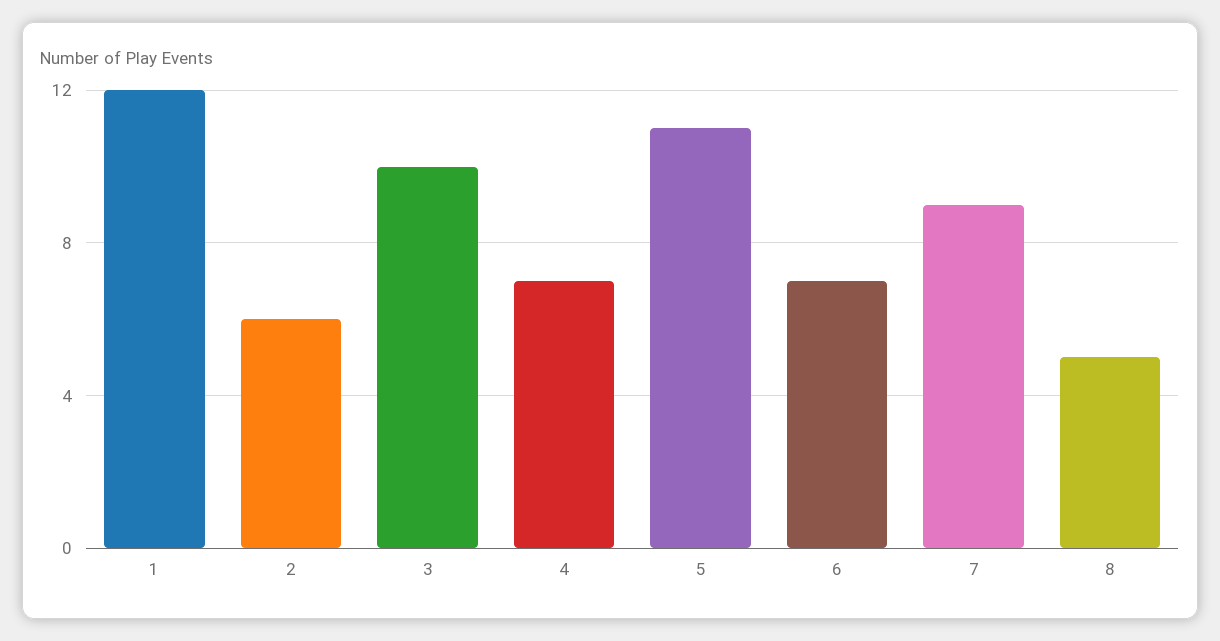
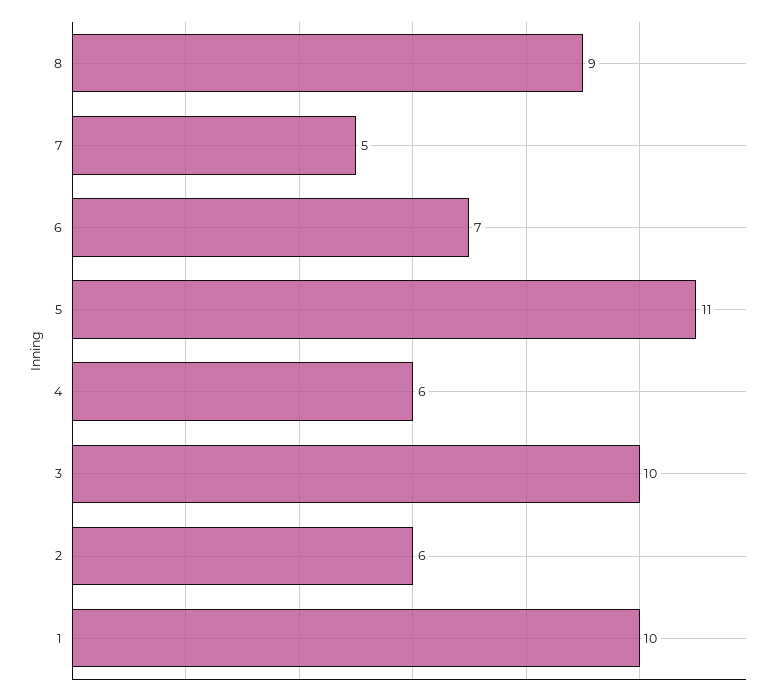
1: 12 -> 10
4: 7 -> 6
7: 9 -> 5
8: 5 -> 9

